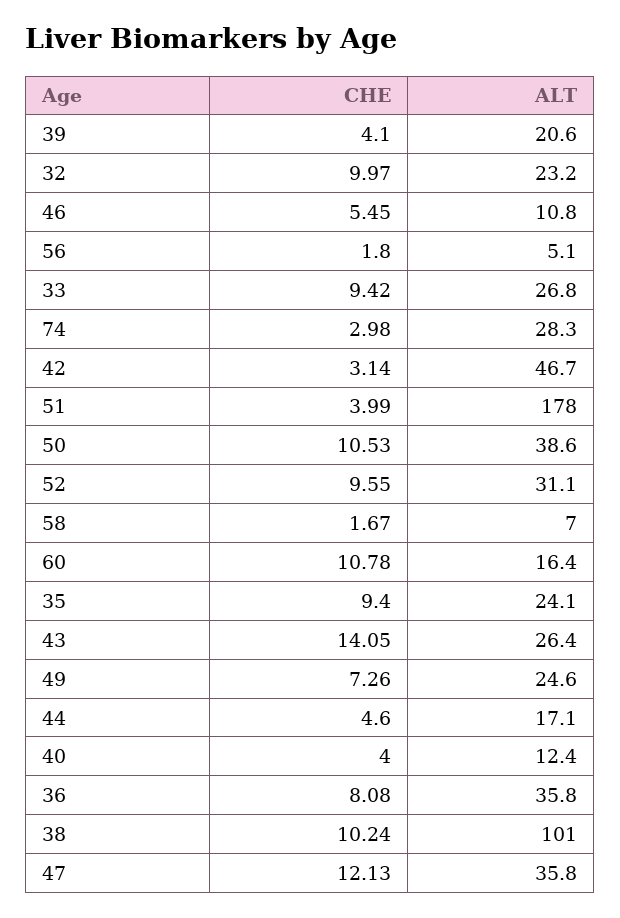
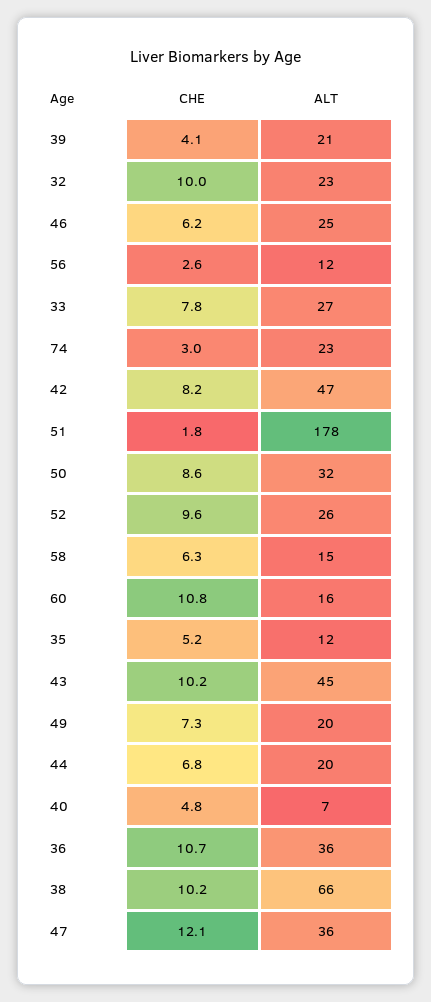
CHE, 46: 5.45 -> 6.2
ALT, 46: 10.8 -> 25
CHE, 56: 1.8 -> 2.6
ALT, 56: 5.1 -> 12
CHE, 33: 9.42 -> 7.8
ALT, 74: 28.3 -> 23
CHE, 42: 3.14 -> 8.2
CHE, 51: 3.99 -> 1.8
CHE, 50: 10.53 -> 8.6
ALT, 50: 38.6 -> 32
ALT, 52: 31.1 -> 26
CHE, 58: 1.67 -> 6.3
ALT, 58: 7 -> 15
CHE, 35: 9.4 -> 5.2
ALT, 35: 24.1 -> 12
CHE, 43: 14.05 -> 10.2
ALT, 43: 26.4 -> 45
ALT, 49: 24.6 -> 20
CHE, 44: 4.6 -> 6.8
ALT, 44: 17.1 -> 20
CHE, 40: 4 -> 4.8
ALT, 40: 12.4 -> 7
CHE, 36: 8.08 -> 10.7
ALT, 38: 101 -> 66

